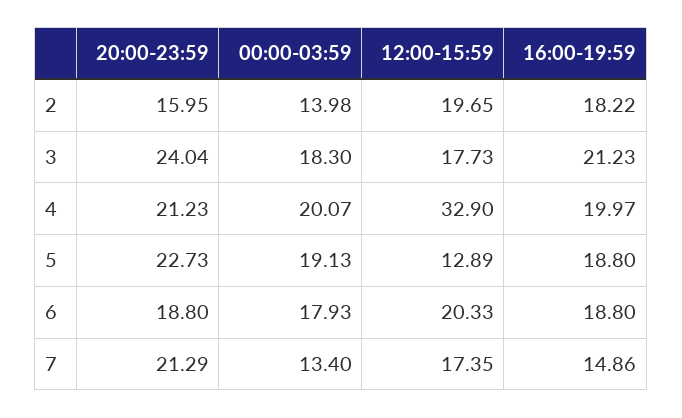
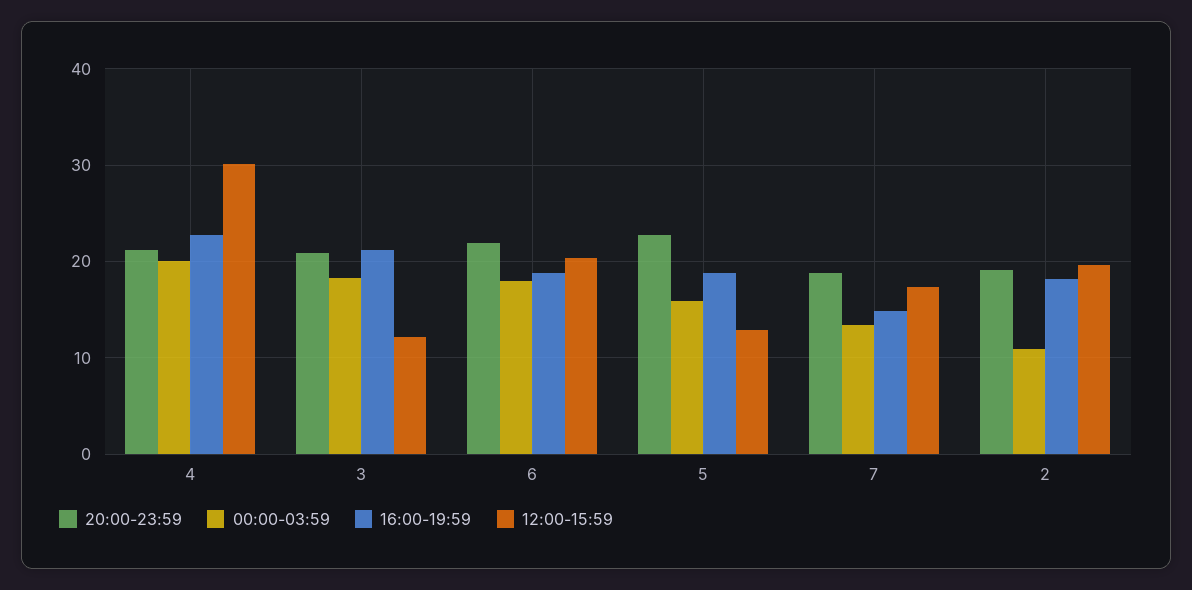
20:00-23:59, 2: 15.95 -> 19
00:00-03:59, 2: 13.98 -> 11
20:00-23:59, 3: 24.04 -> 21
12:00-15:59, 3: 17.73 -> 12
12:00-15:59, 4: 32.9 -> 30
16:00-19:59, 4: 19.97 -> 23
00:00-03:59, 5: 19.13 -> 16
20:00-23:59, 6: 18.8 -> 22
20:00-23:59, 7: 21.29 -> 19

